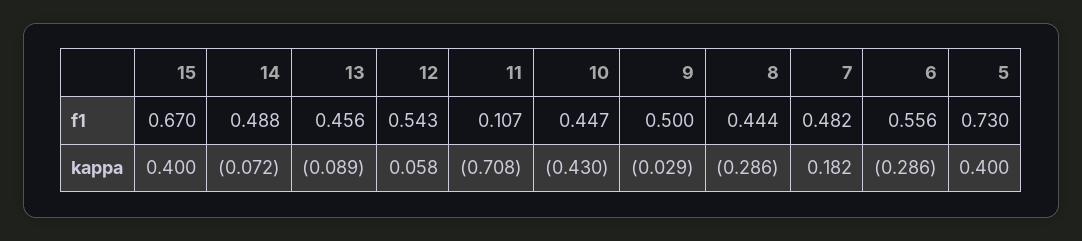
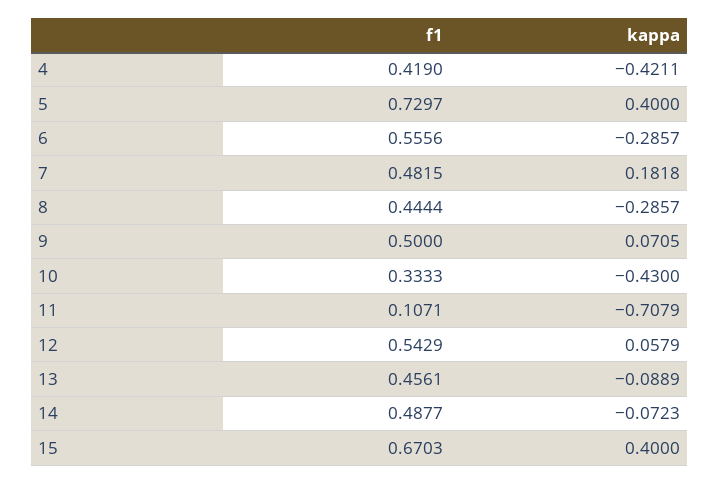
10, f1: 0.447 -> 0.3333
9, kappa: -0.029 -> 0.0705
4, f1: none -> 0.419
4, kappa: none -> -0.4211

